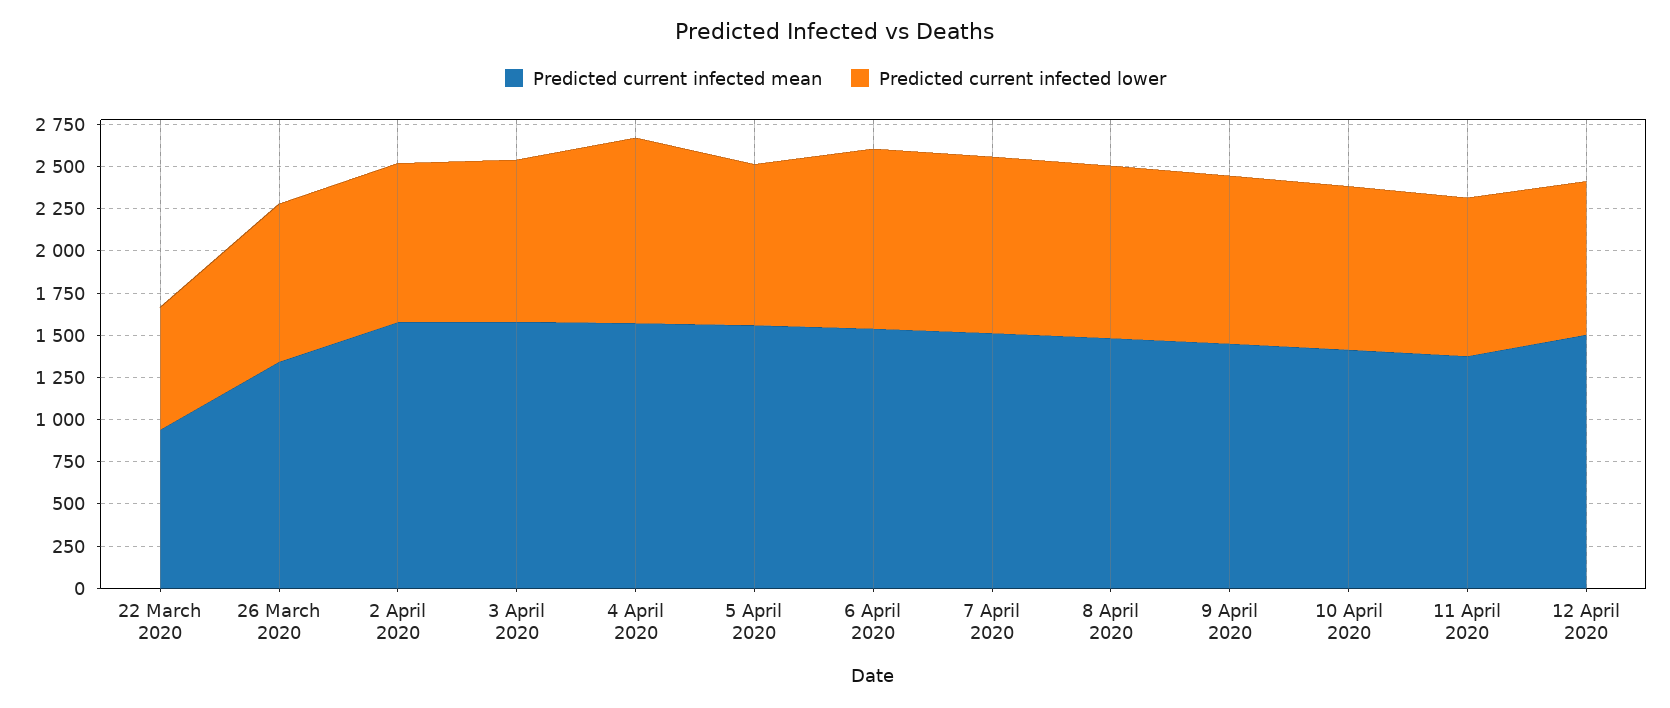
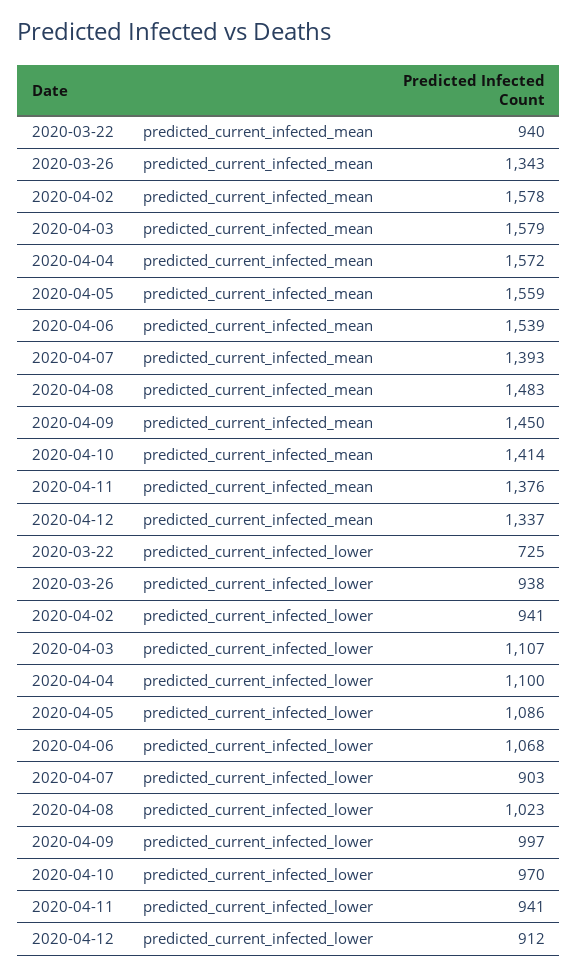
Predicted current infected lower, 3 April 2020: 950 -> 1107
Predicted current infected lower, 5 April 2020: 950 -> 1086
Predicted current infected mean, 7 April 2020: 1500 -> 1393
Predicted current infected lower, 7 April 2020: 1050 -> 903
Predicted current infected mean, 12 April 2020: 1500 -> 1337

